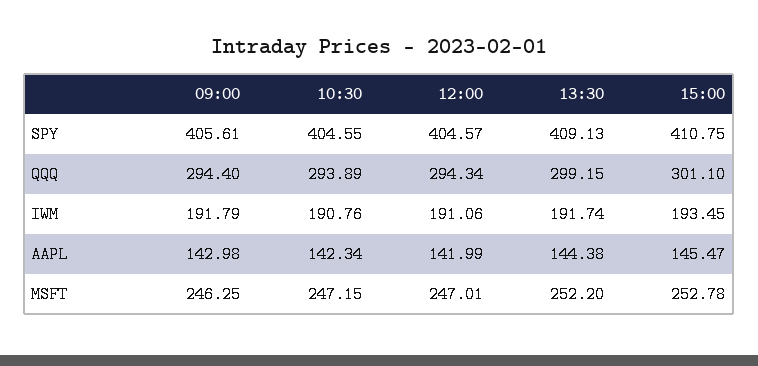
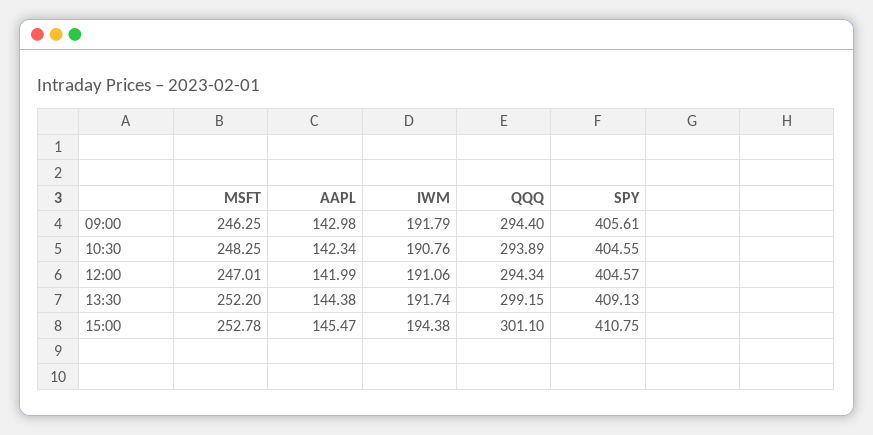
15:00, IWM: 193.45 -> 194.38
10:30, MSFT: 247.15 -> 248.25

